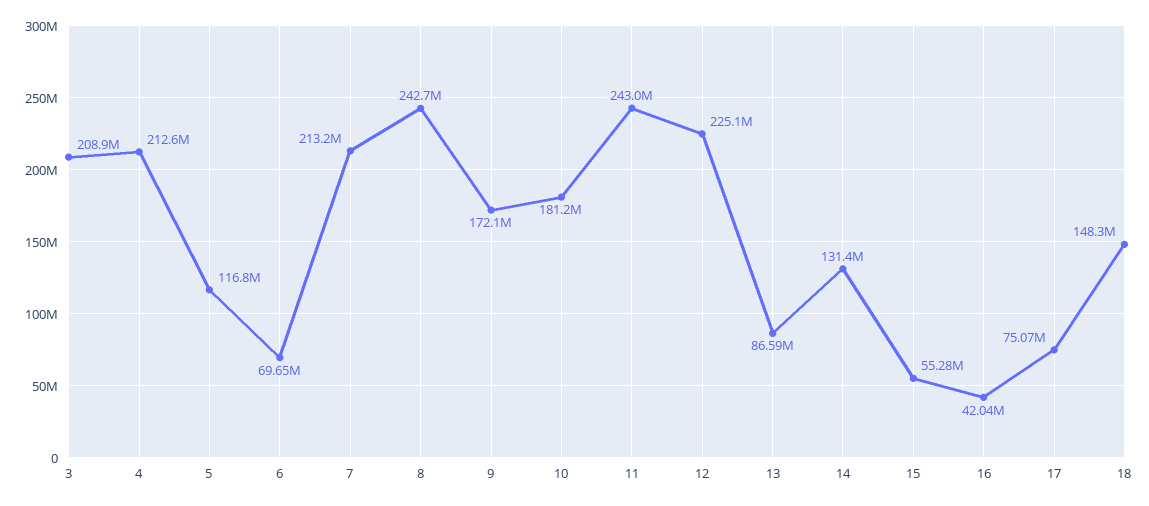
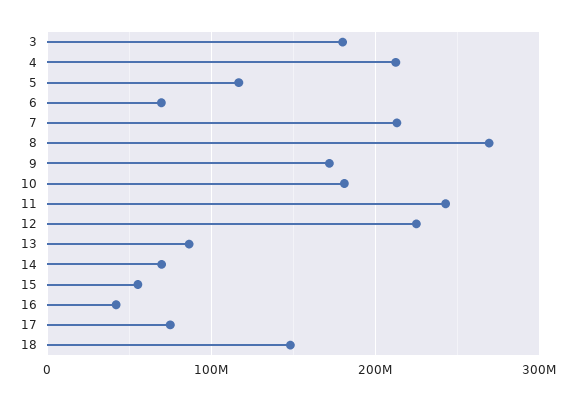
3: 208900000 -> 180000000
8: 242700000 -> 270000000
14: 131400000 -> 70000000

